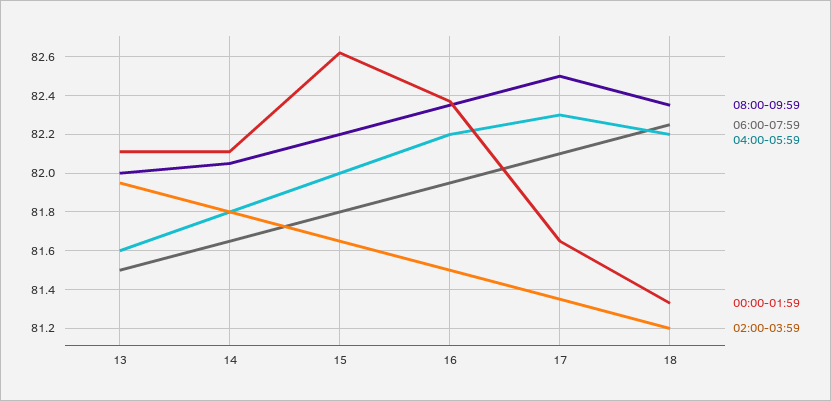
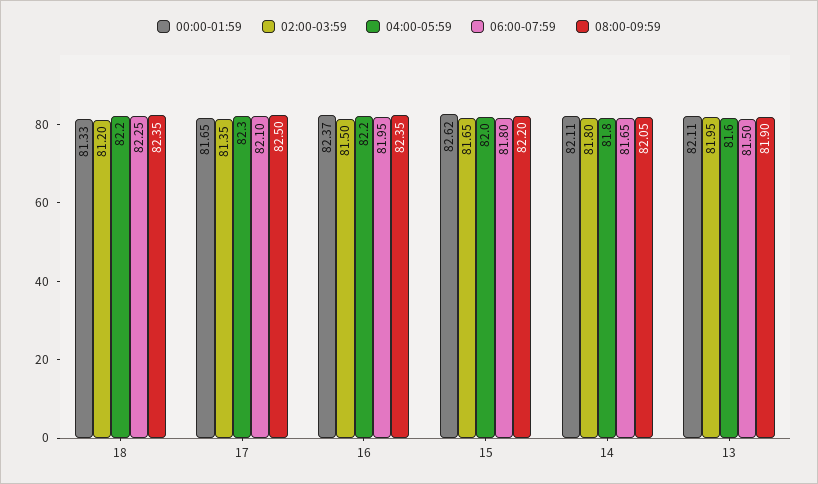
08:00-09:59, 13: 82 -> 81.9

